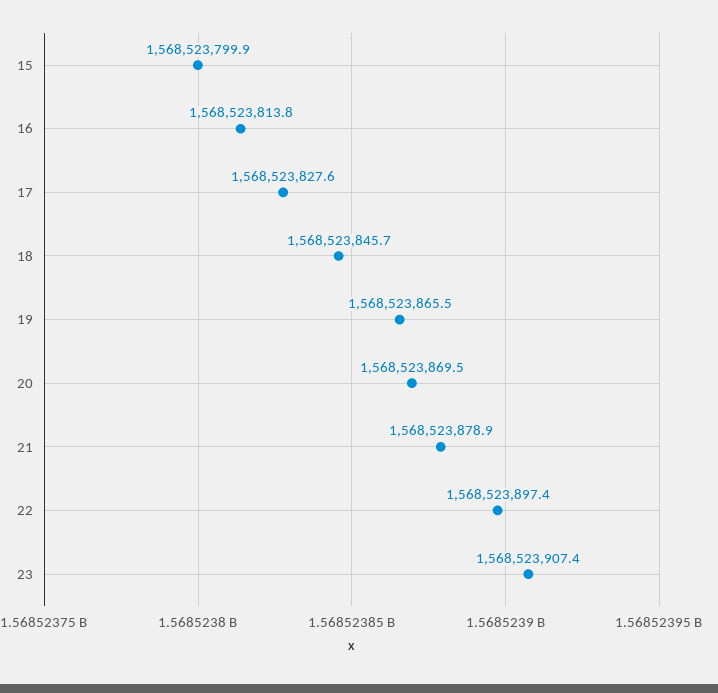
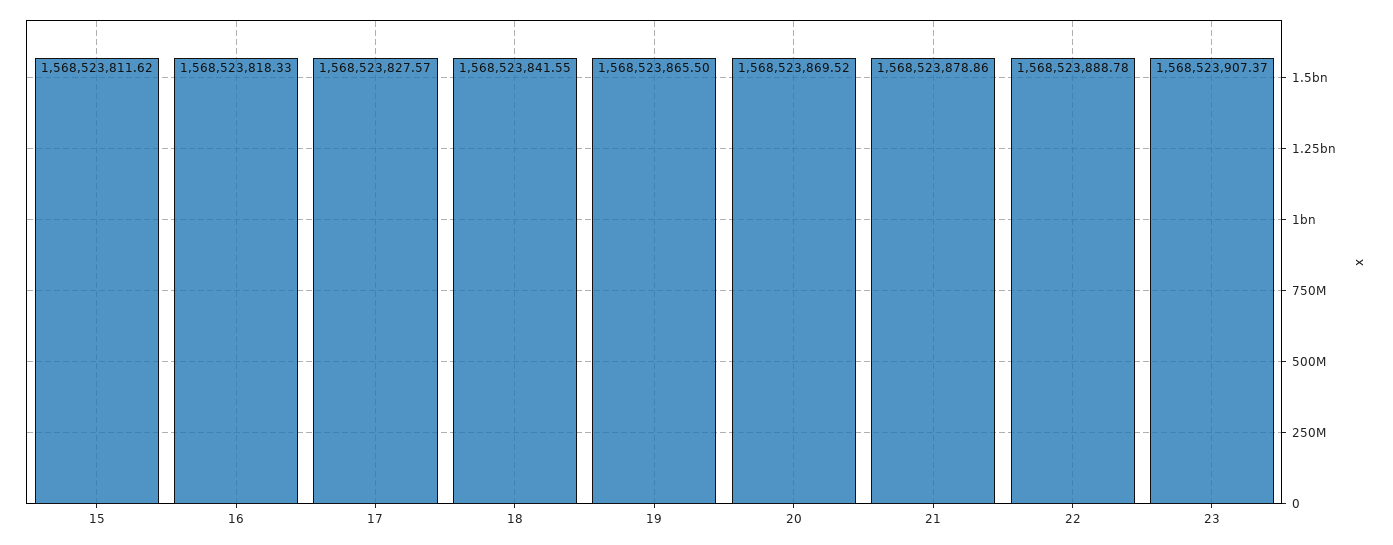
15: 1568523799.9 -> 1568523811.62
16: 1568523813.8 -> 1568523818.33
18: 1568523845.7 -> 1568523841.55
22: 1568523897.4 -> 1568523888.78

